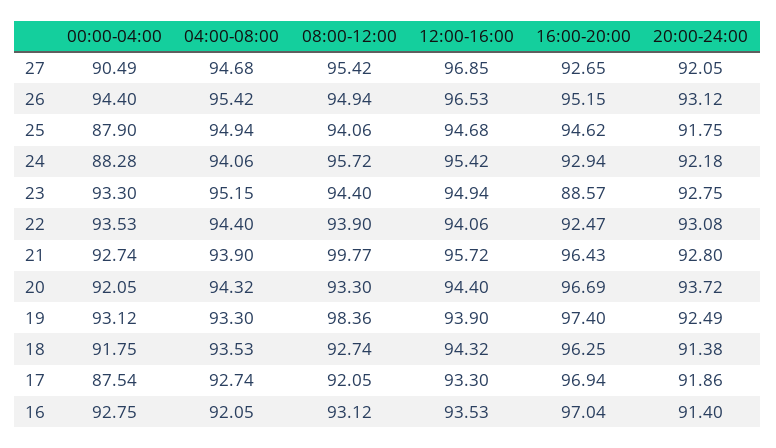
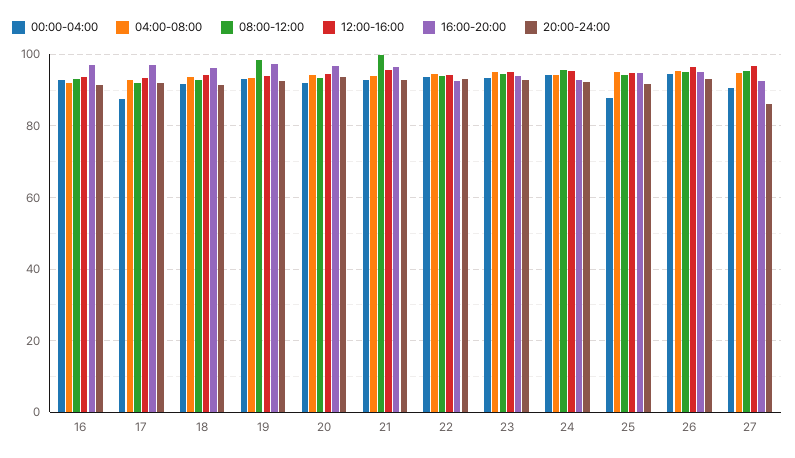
20:00-24:00, 27: 92.05 -> 86
00:00-04:00, 24: 88.28 -> 94
16:00-20:00, 23: 88.57 -> 94

